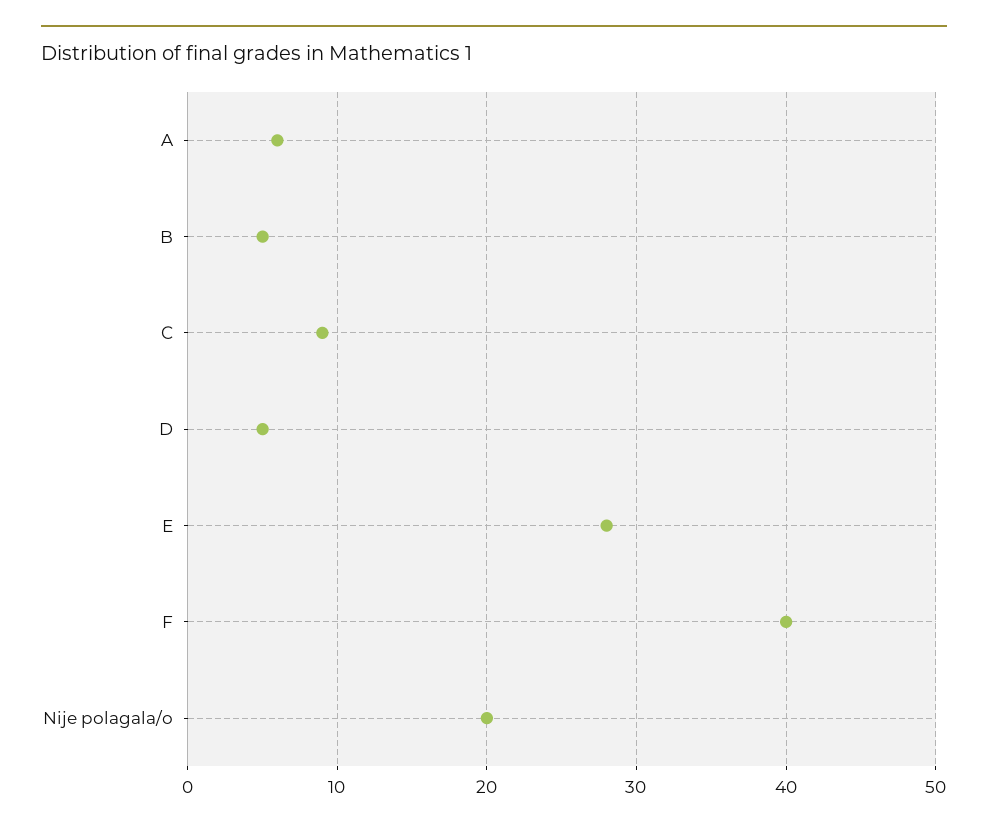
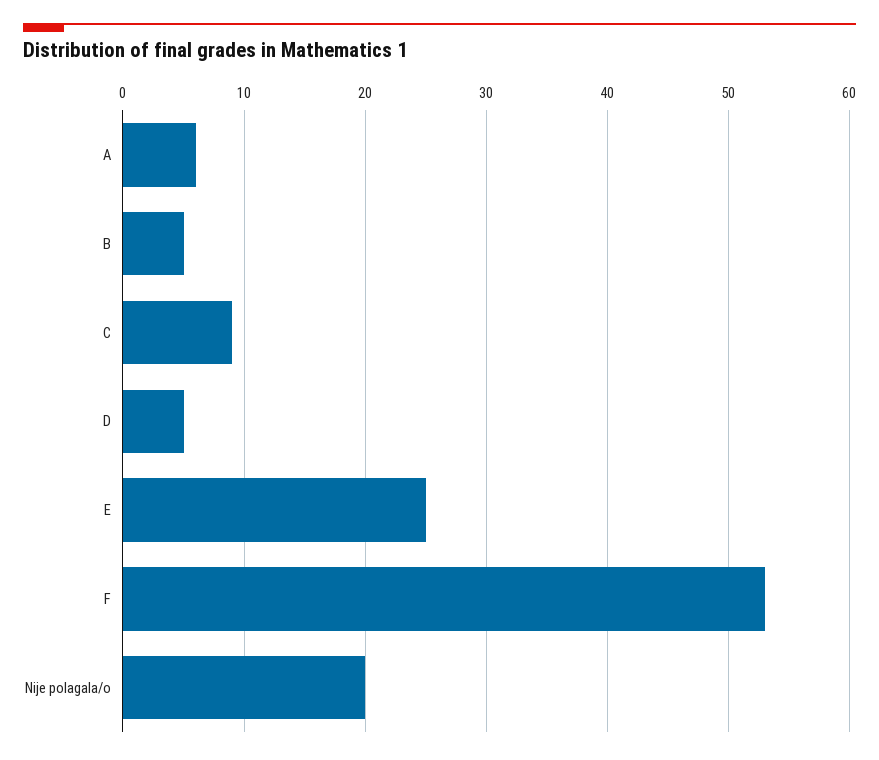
E: 28 -> 25
F: 40 -> 53

